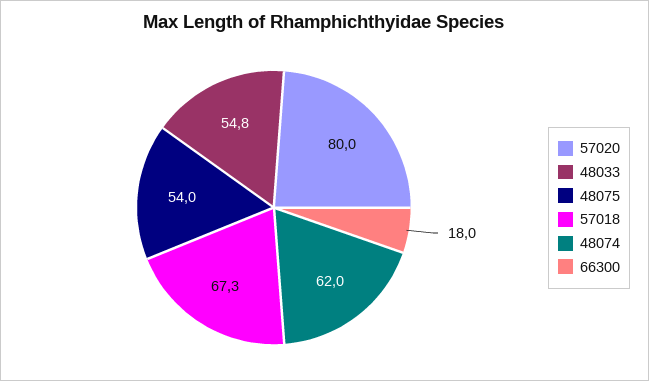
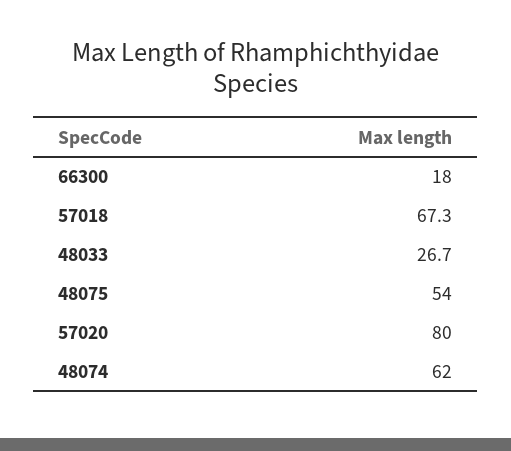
48033: 54.8 -> 26.7

